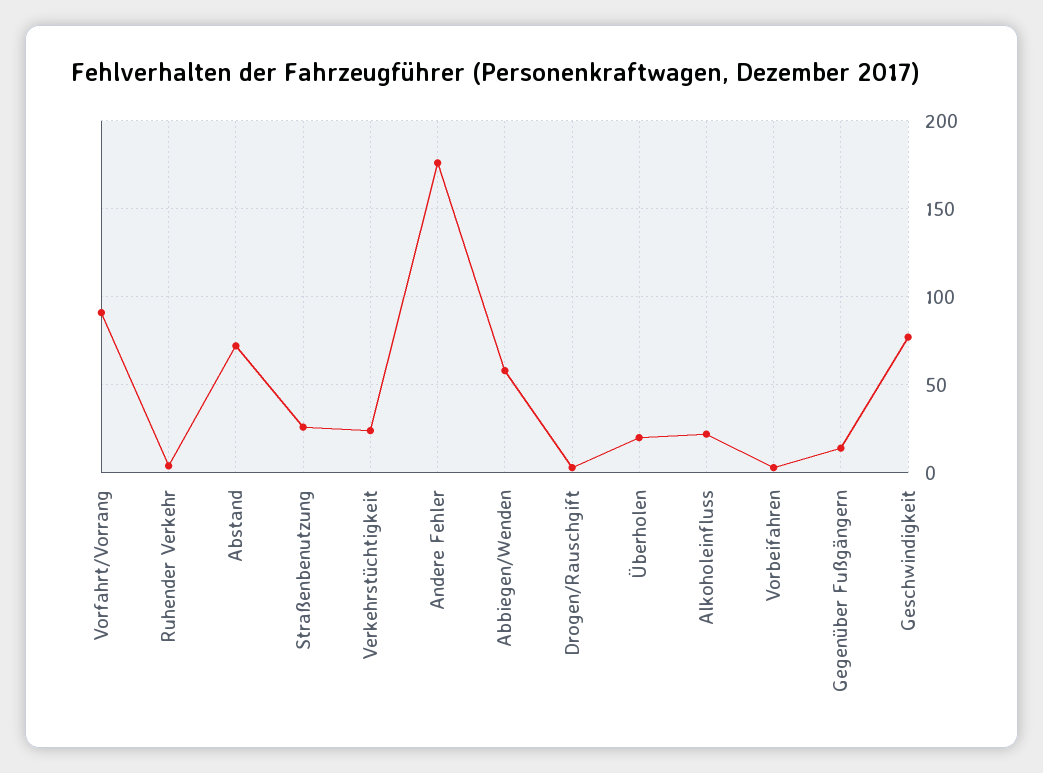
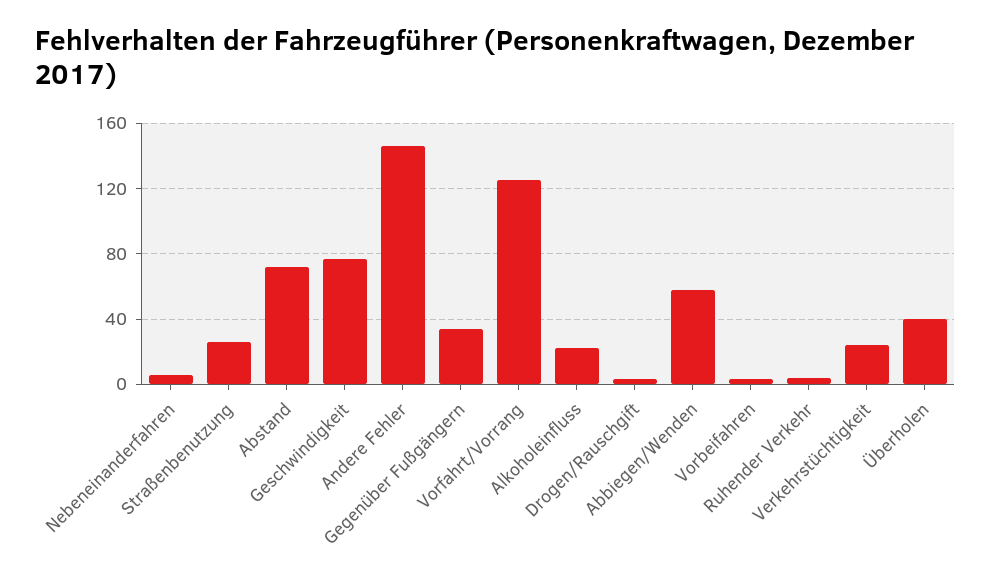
Vorfahrt/Vorrang: 90 -> 125
Andere Fehler: 175 -> 145
Überholen: 20 -> 40
Gegenüber Fußgängern: 15 -> 35
Nebeneinanderfahren: none -> 5

